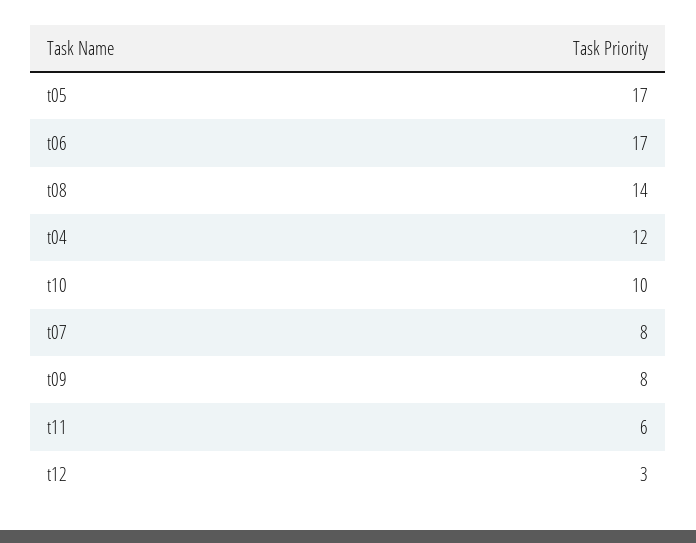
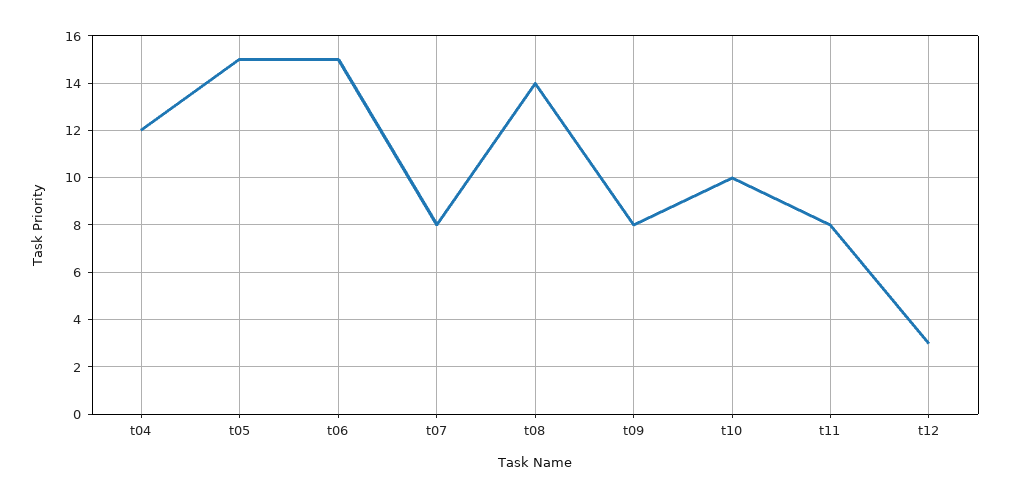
t05: 17 -> 15
t06: 17 -> 15
t11: 6 -> 8

